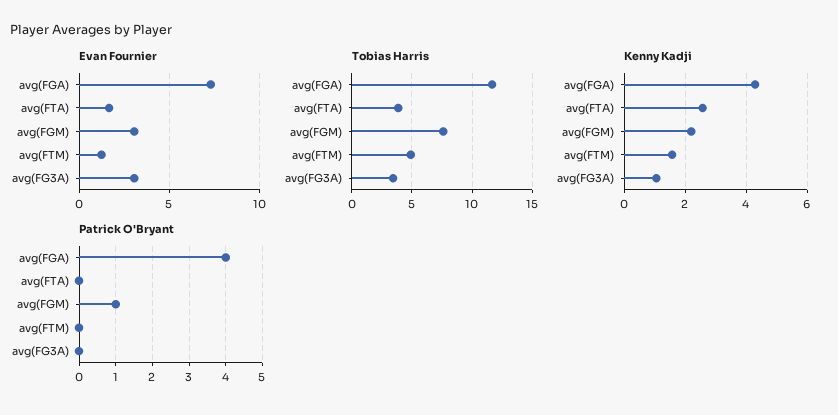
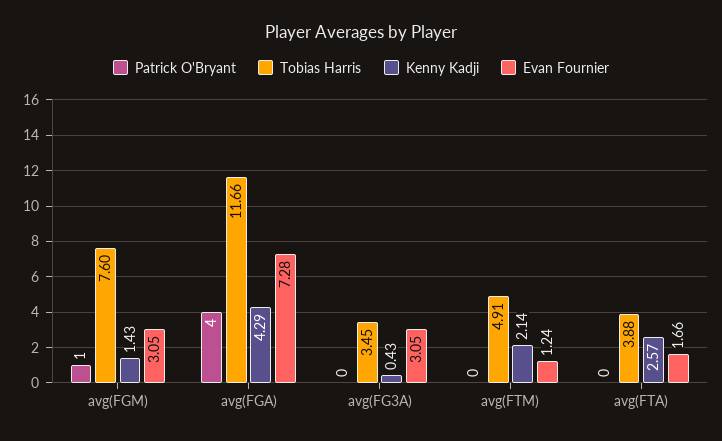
Kenny Kadji, avg(FGM): 2.2 -> 1.43
Kenny Kadji, avg(FTM): 1.6 -> 2.14
Kenny Kadji, avg(FG3A): 1 -> 0.43

